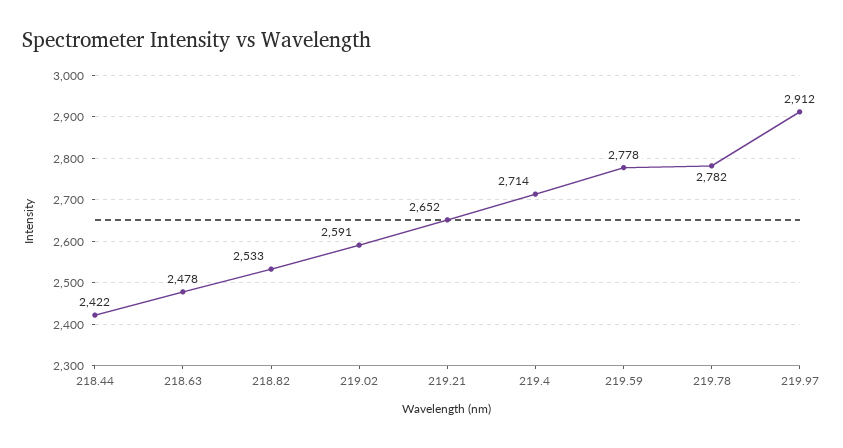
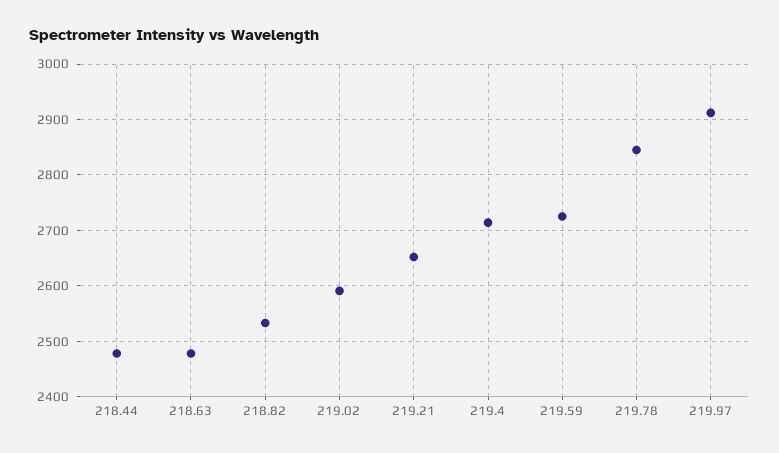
218.44: 2422 -> 2480
219.59: 2778 -> 2720
219.78: 2782 -> 2840

